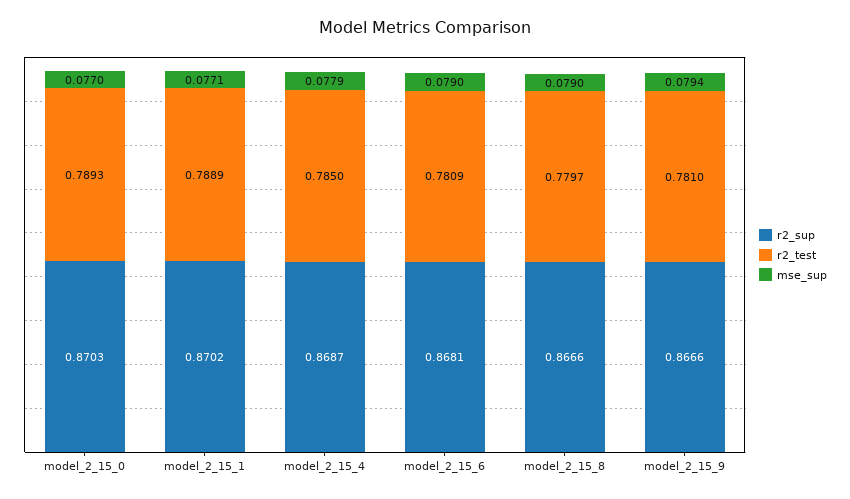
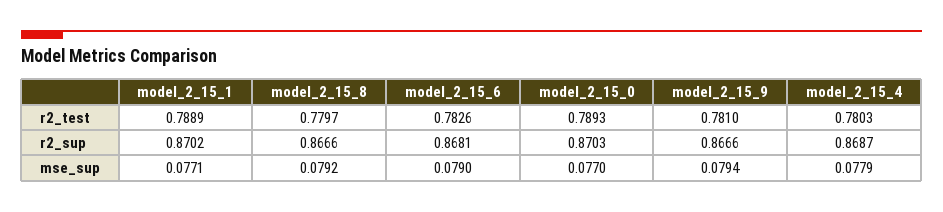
r2_test, model_2_15_4: 0.785 -> 0.7803
r2_test, model_2_15_6: 0.7809 -> 0.7826
mse_sup, model_2_15_8: 0.079 -> 0.0792

